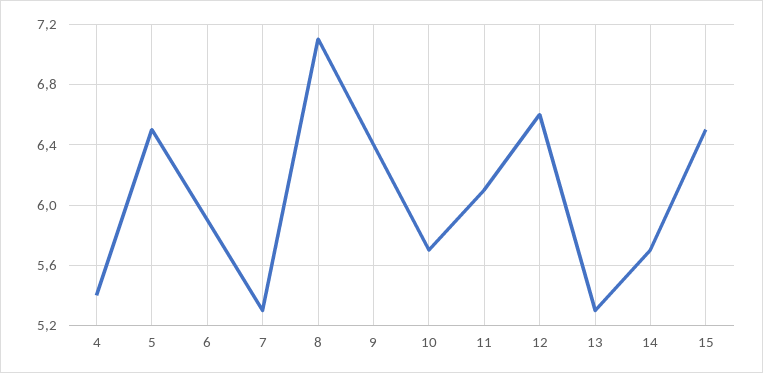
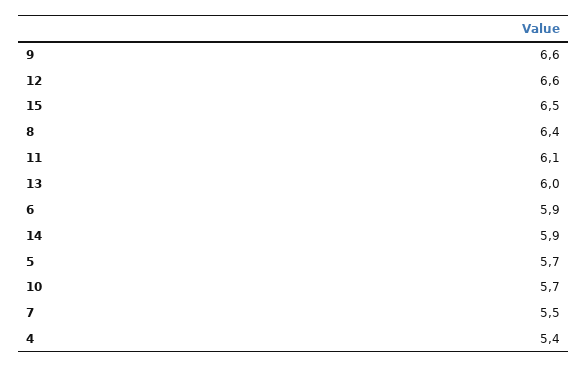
5: 6.5 -> 5.7
7: 5.3 -> 5.5
8: 7.1 -> 6.4
9: 6.4 -> 6.6
13: 5.3 -> 6
14: 5.7 -> 5.9

